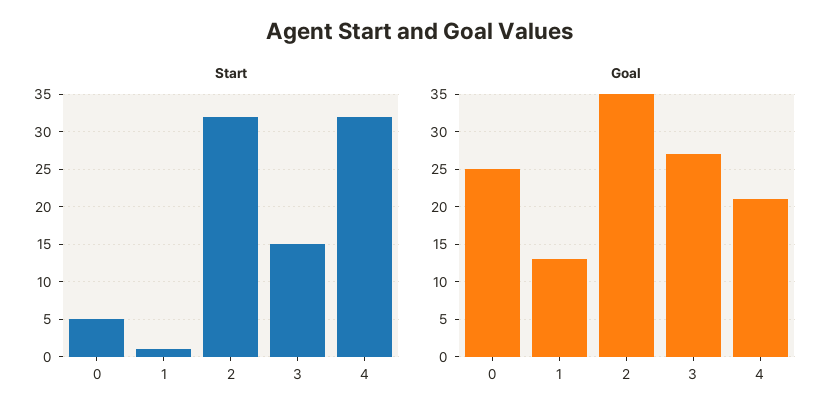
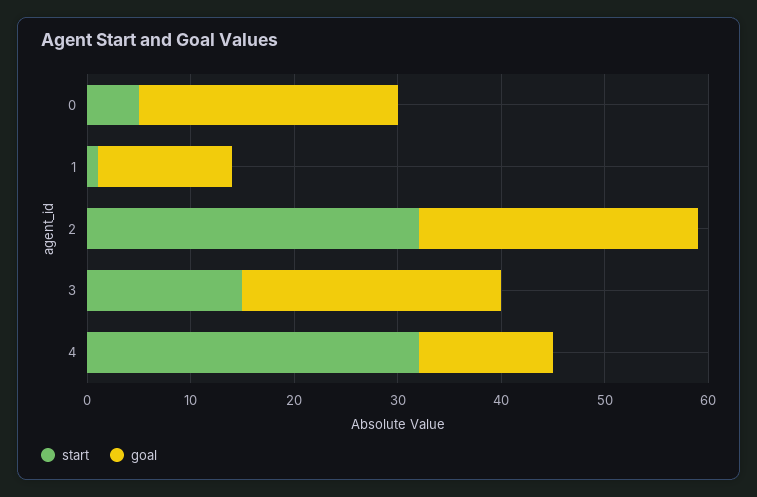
Goal, 2: 35 -> 27
Goal, 3: 27 -> 25
Goal, 4: 21 -> 13

